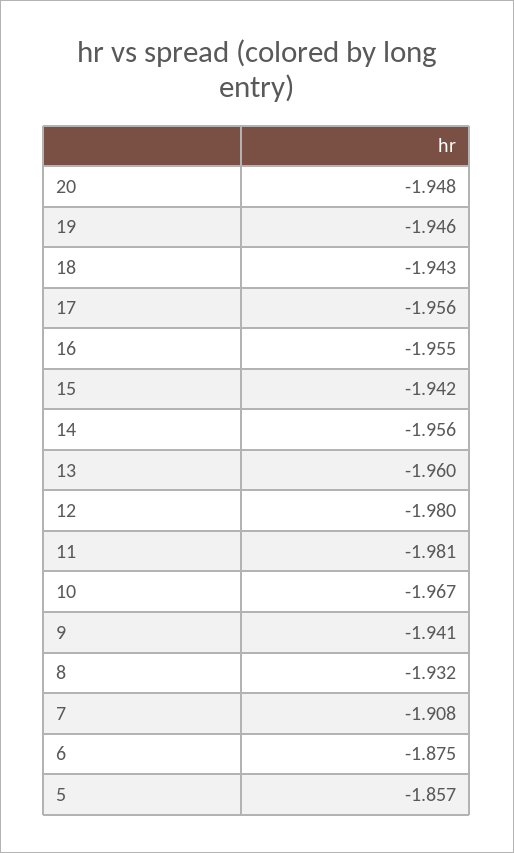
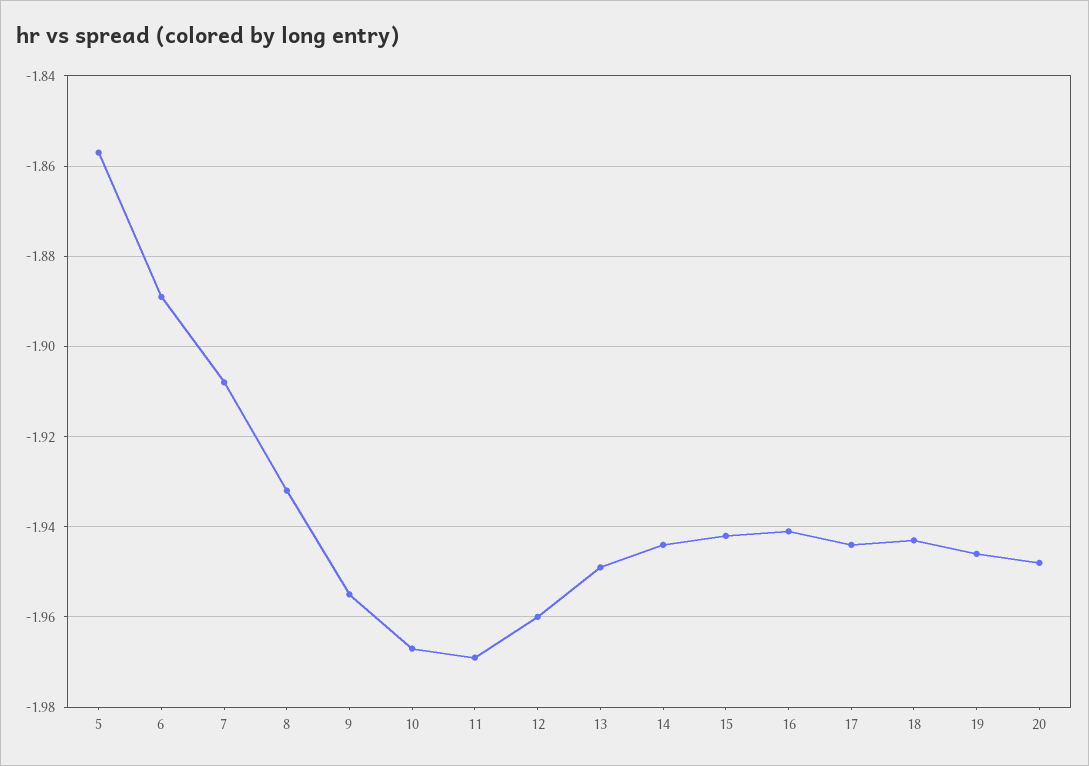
17: -1.956 -> -1.945
16: -1.955 -> -1.94
14: -1.956 -> -1.945
13: -1.96 -> -1.95
12: -1.98 -> -1.96
11: -1.981 -> -1.97
9: -1.941 -> -1.955
6: -1.875 -> -1.89

